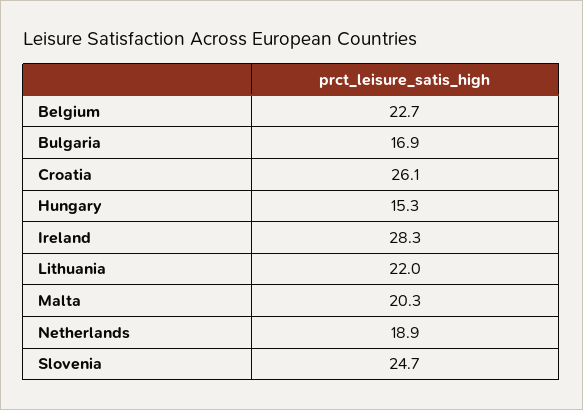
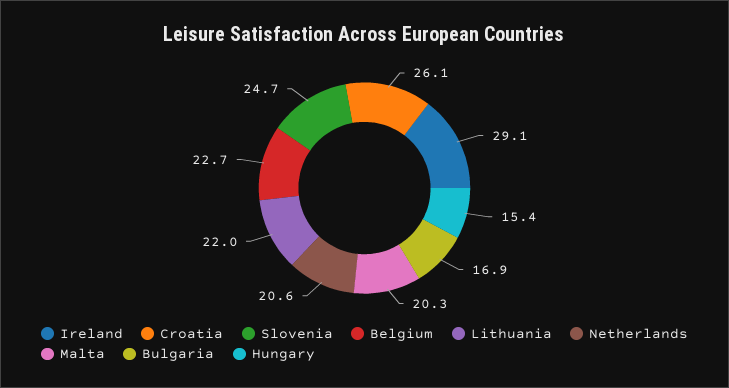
Hungary: 15.3 -> 15.4
Ireland: 28.3 -> 29.1
Netherlands: 18.9 -> 20.6

